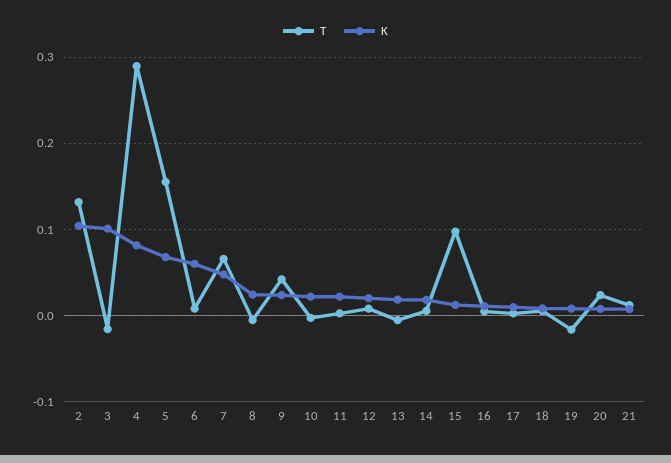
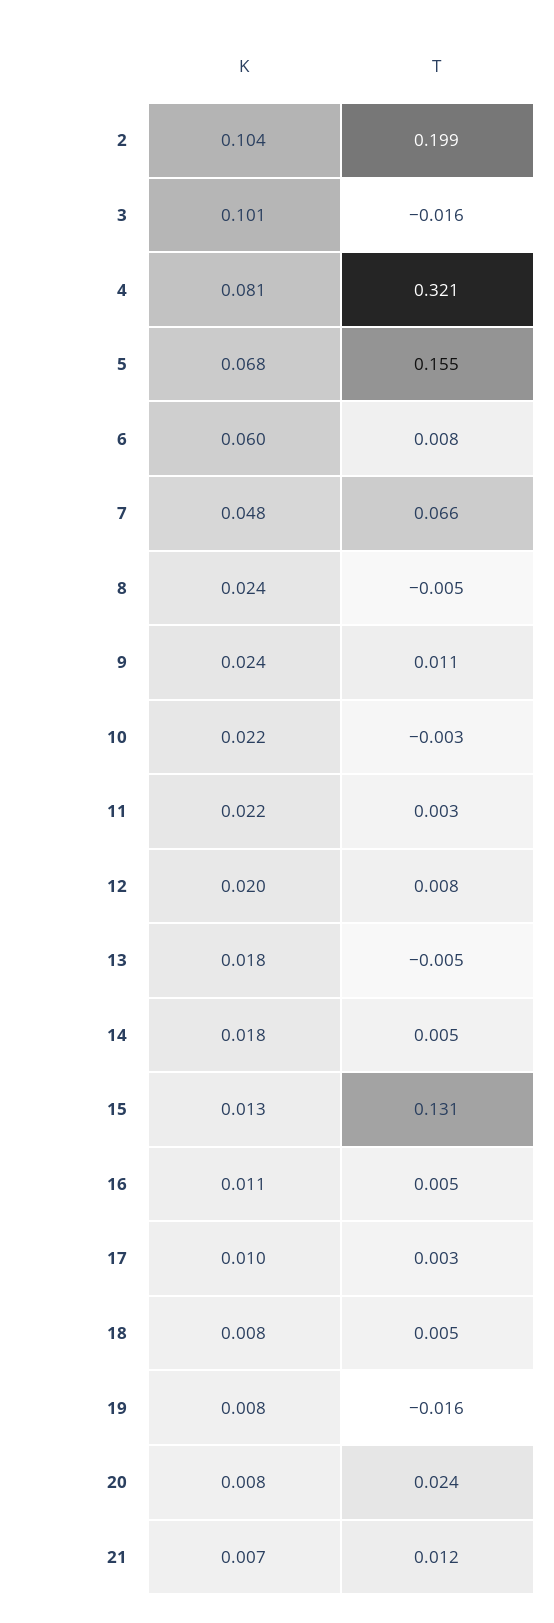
T, 2: 0.13 -> 0.199
T, 4: 0.29 -> 0.321
T, 9: 0.04 -> 0.011
T, 15: 0.1 -> 0.131

